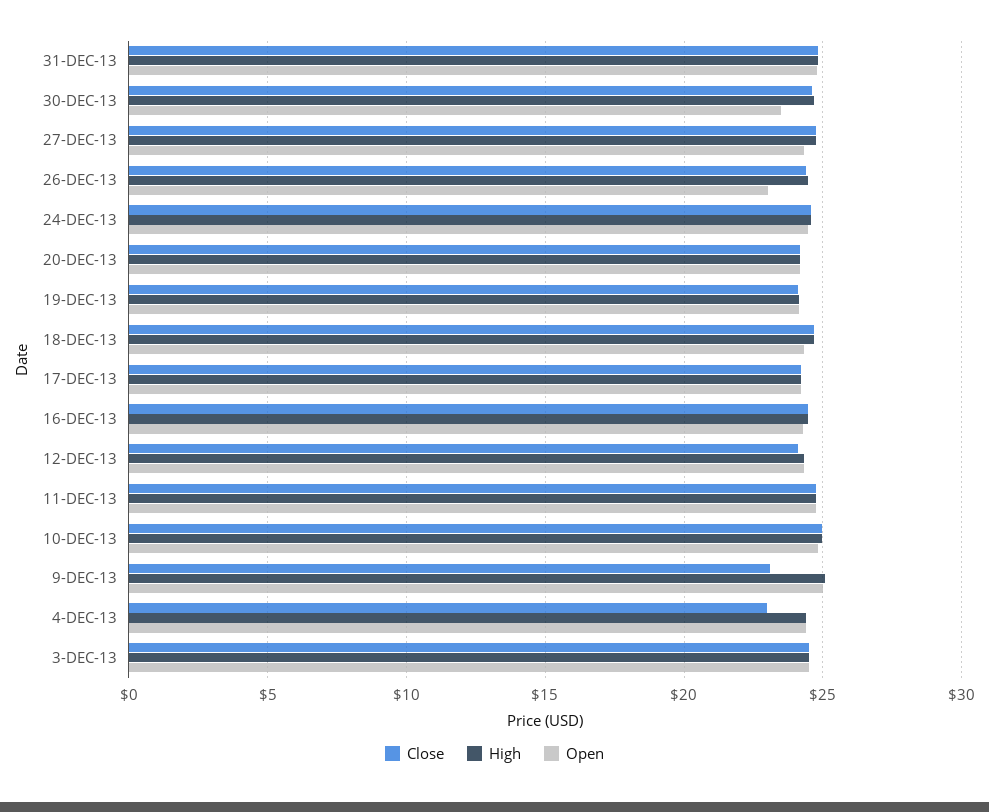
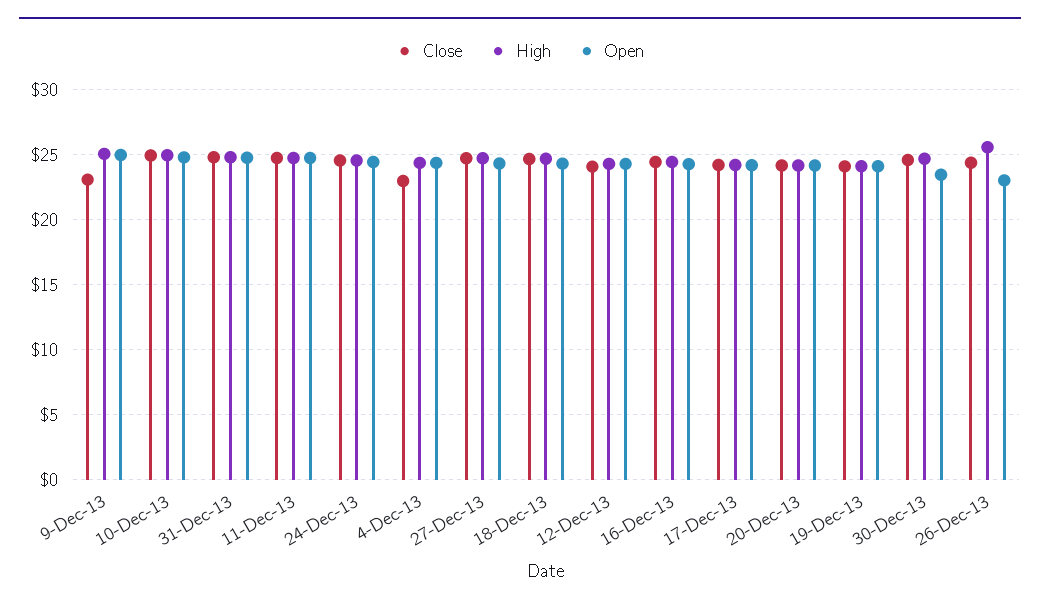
High, 26-DEC-13: 24.5 -> 25.5
Close, 3-DEC-13: 24.5 -> none
High, 3-DEC-13: 24.5 -> none
Open, 3-DEC-13: 24.5 -> none

